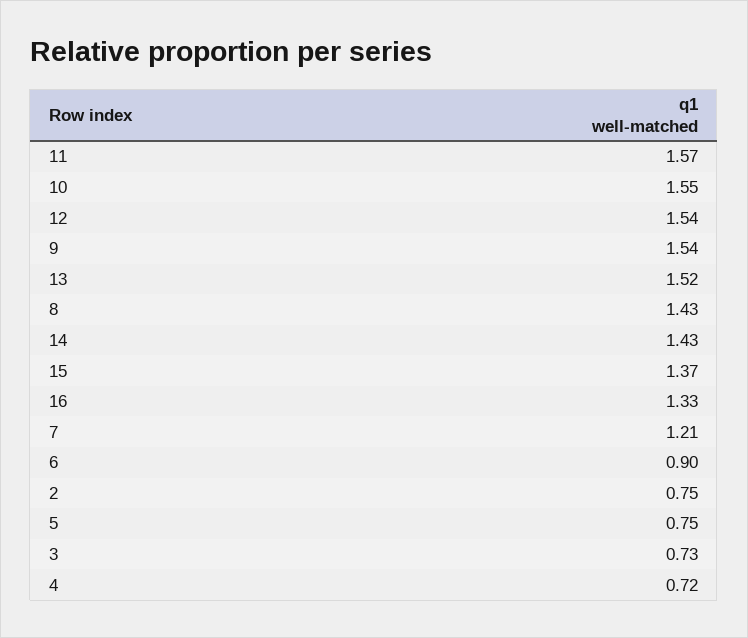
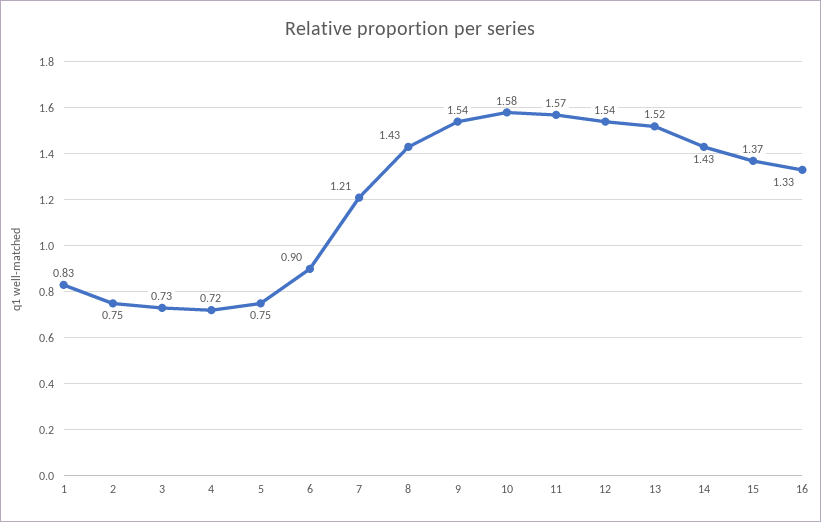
10: 1.55 -> 1.58
1: none -> 0.83

